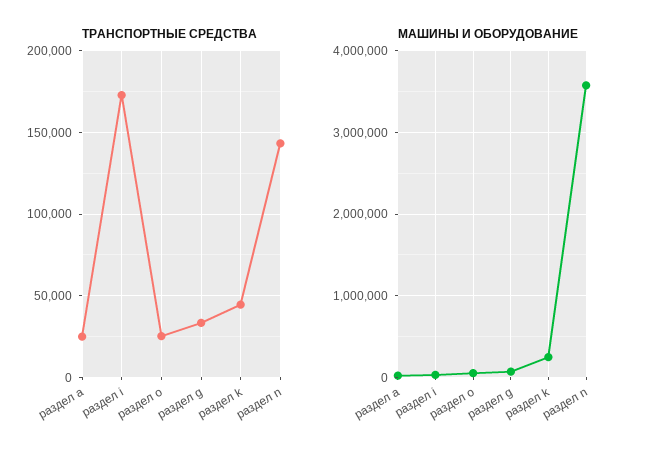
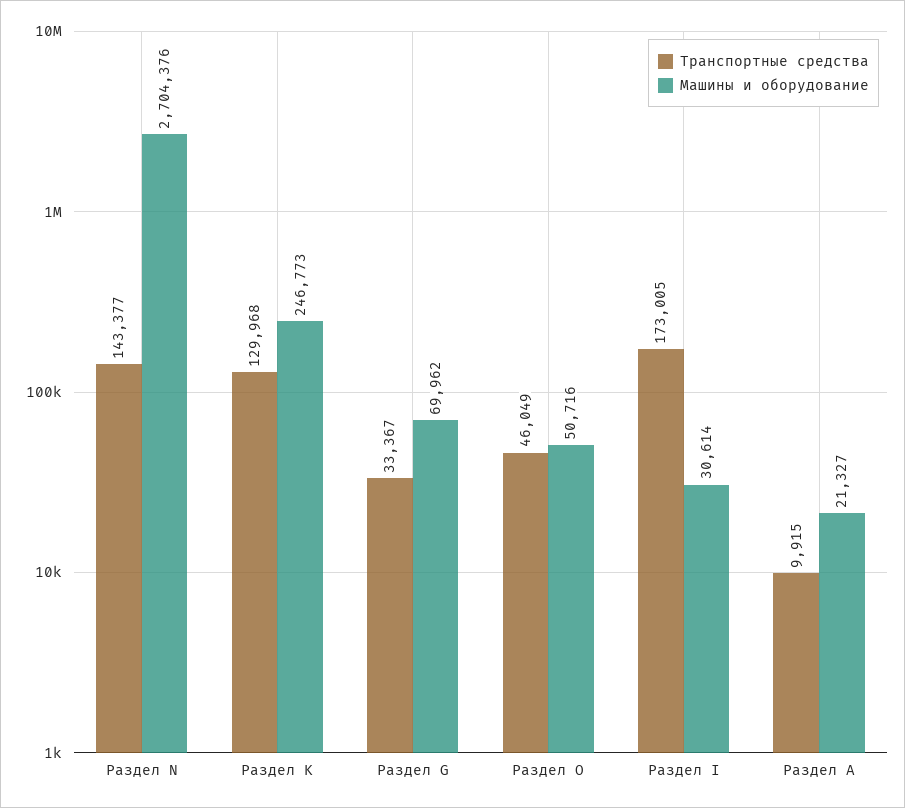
ТРАНСПОРТНЫЕ СРЕДСТВА, раздел а: 25000 -> 9915
ТРАНСПОРТНЫЕ СРЕДСТВА, раздел o: 25000 -> 46049
ТРАНСПОРТНЫЕ СРЕДСТВА, раздел k: 45000 -> 129968
МАШИНЫ И ОБОРУДОВАНИЕ, раздел n: 3600000 -> 2704376

